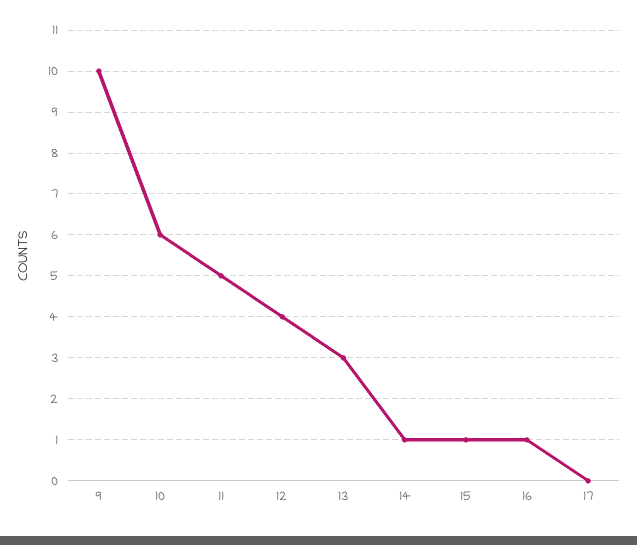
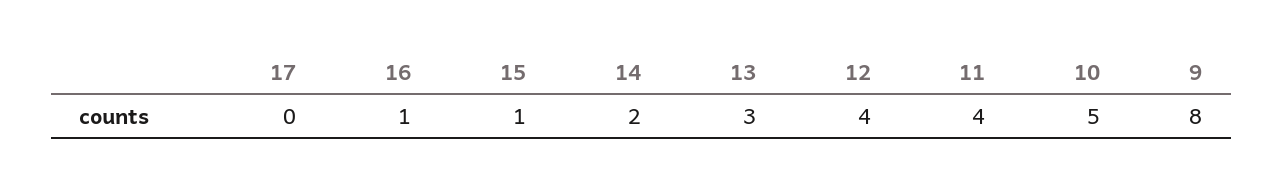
9: 10 -> 8
10: 6 -> 5
11: 5 -> 4
14: 1 -> 2

